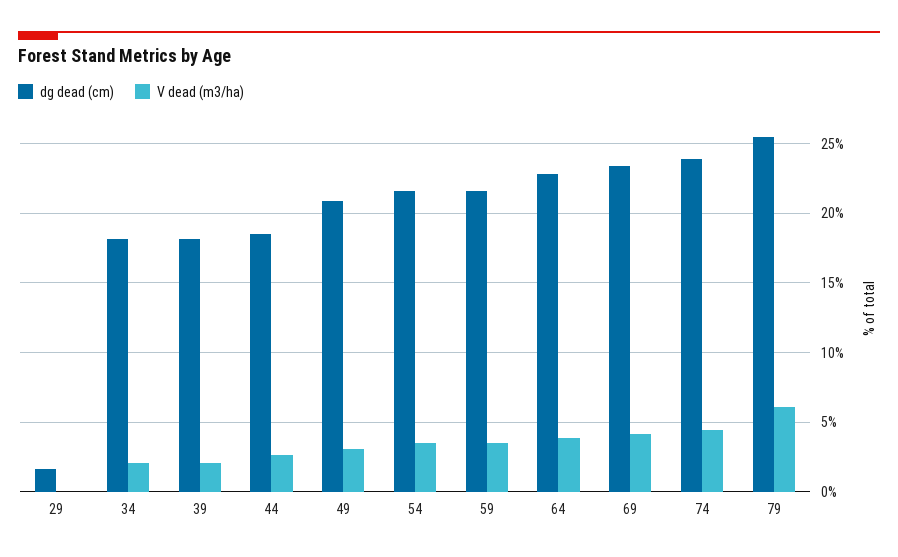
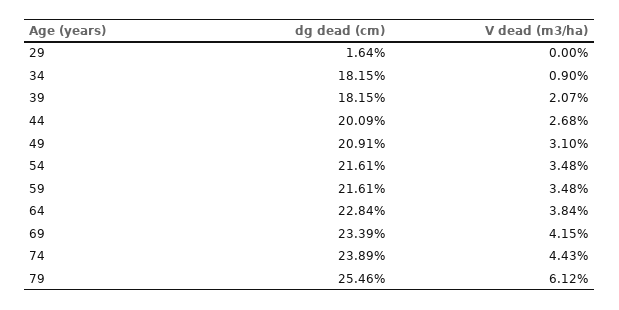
V dead (m3/ha), 34: 2 -> 0.9
dg dead (cm), 44: 18.5 -> 20.09

